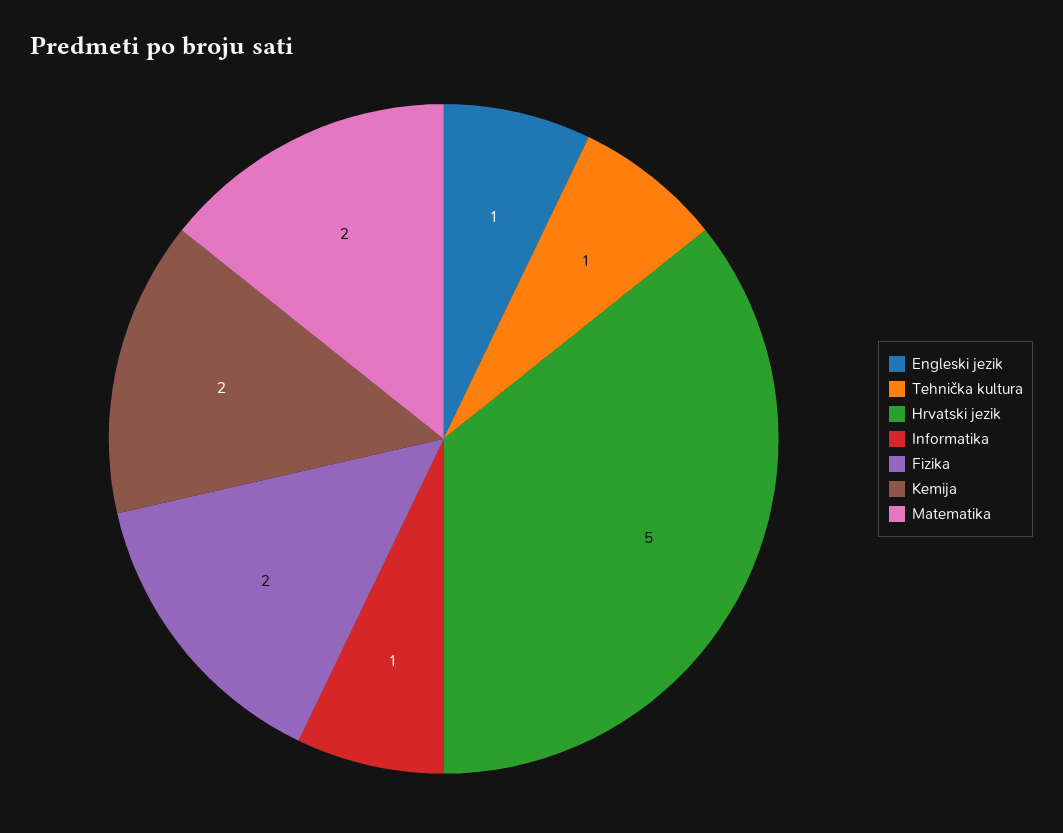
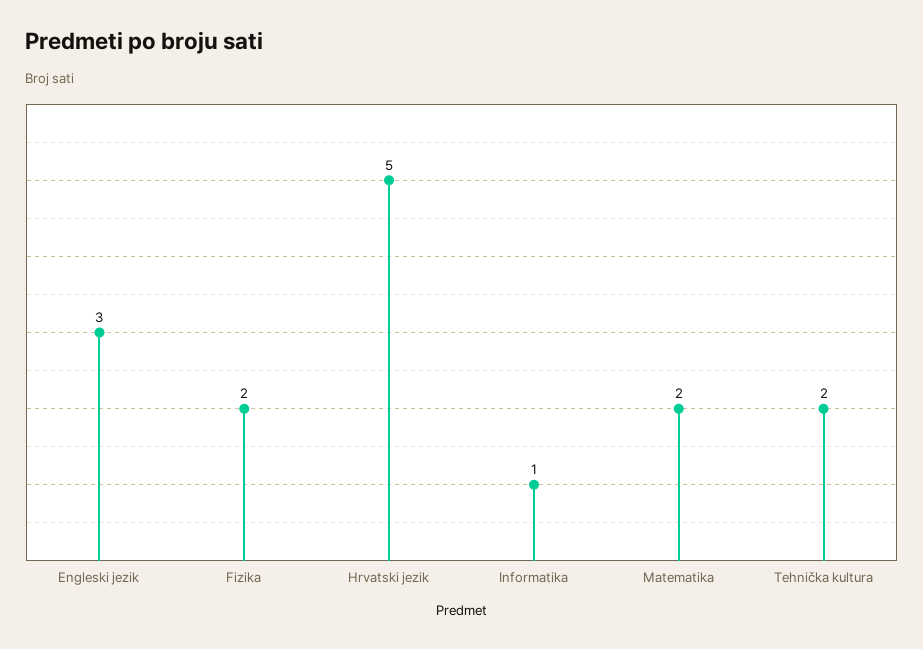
Engleski jezik: 1 -> 3
Tehnička kultura: 1 -> 2
Kemija: 2 -> none

